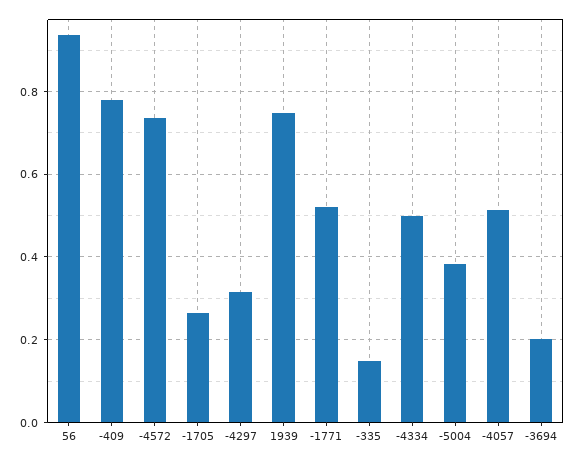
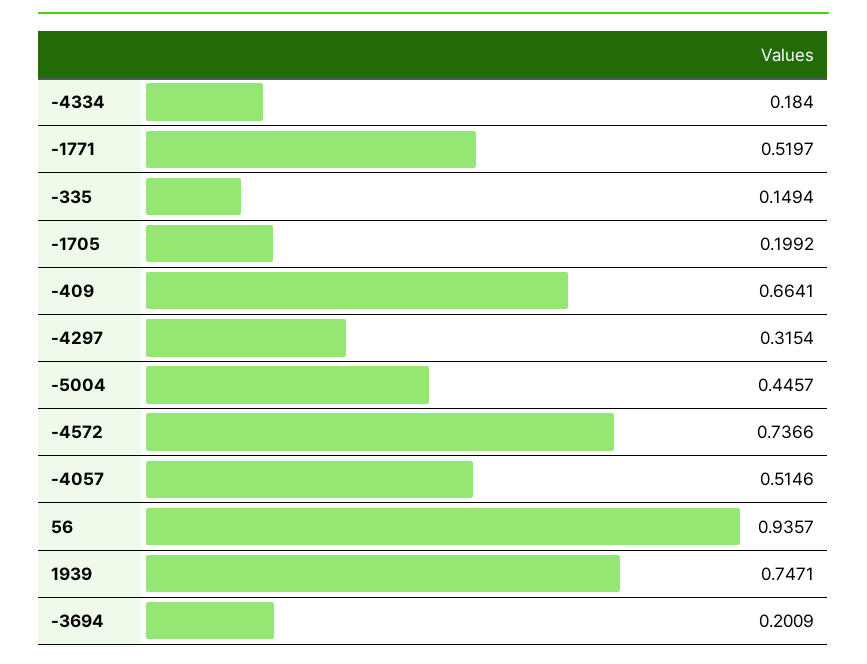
-409: 0.78 -> 0.6641
-1705: 0.26 -> 0.1992
-4334: 0.5 -> 0.184
-5004: 0.38 -> 0.4457

